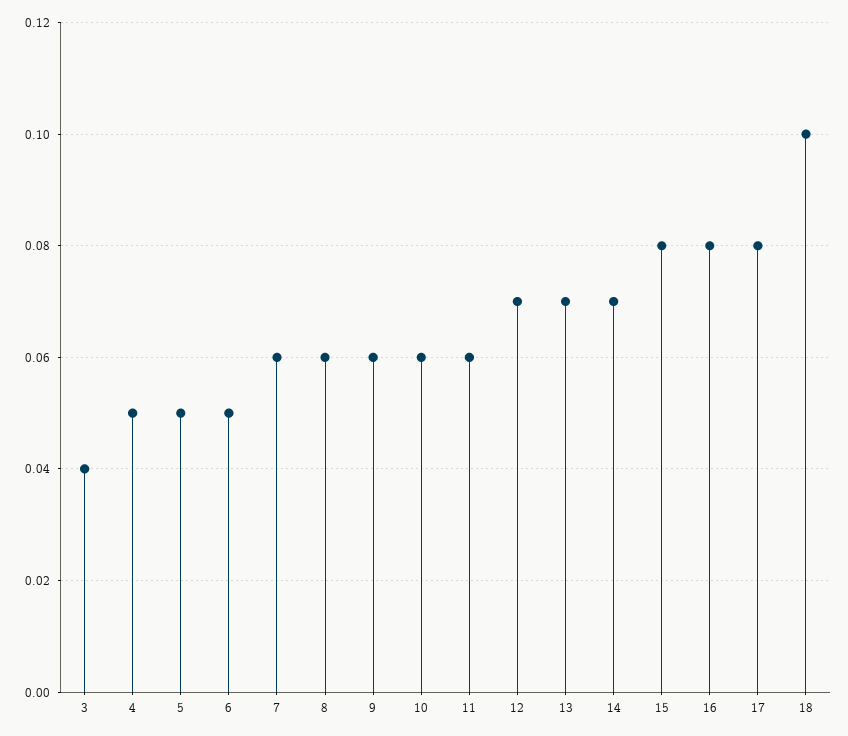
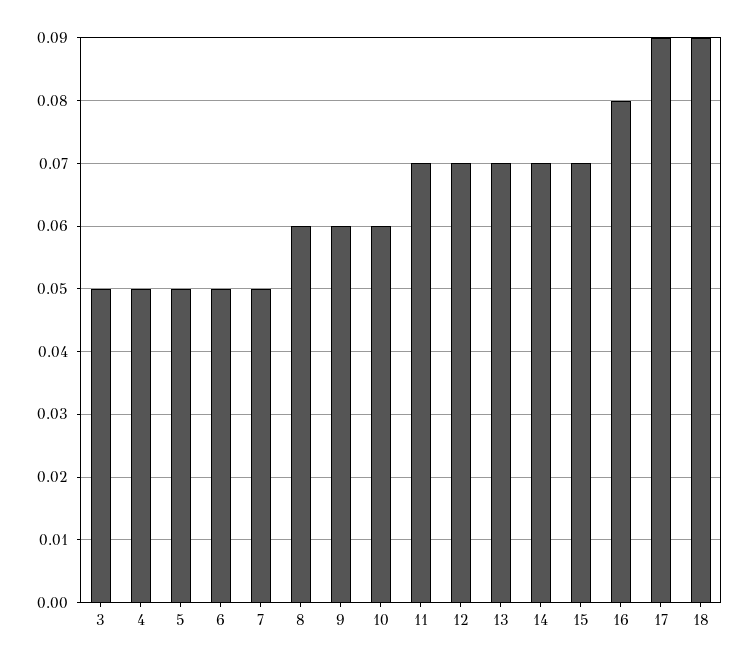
3: 0.04 -> 0.05
7: 0.06 -> 0.05
11: 0.06 -> 0.07
15: 0.08 -> 0.07
17: 0.08 -> 0.09
18: 0.1 -> 0.09

